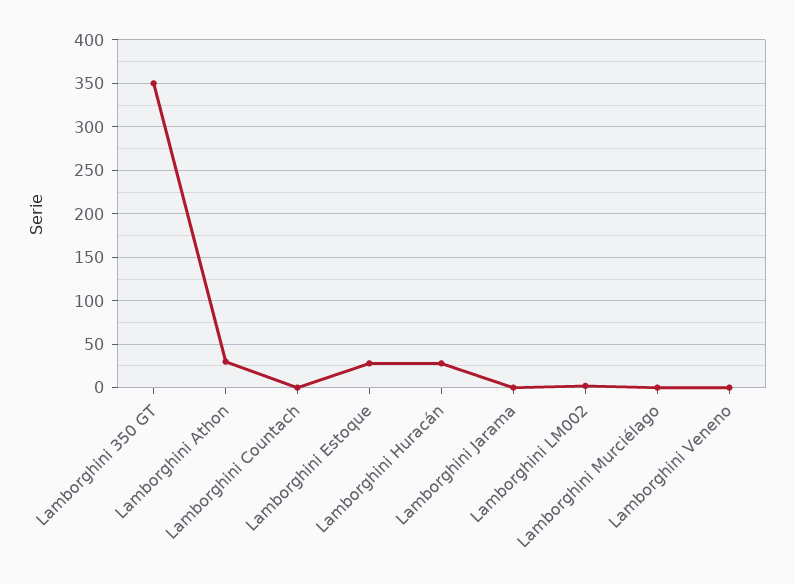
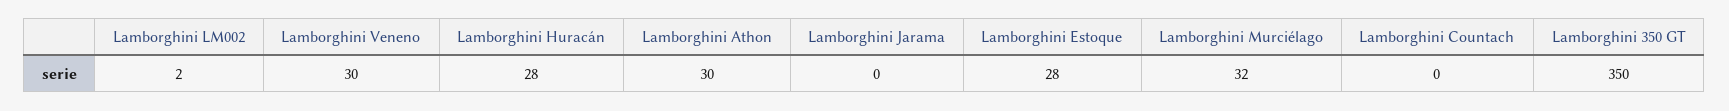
Lamborghini Murciélago: 0 -> 32
Lamborghini Veneno: 0 -> 30

